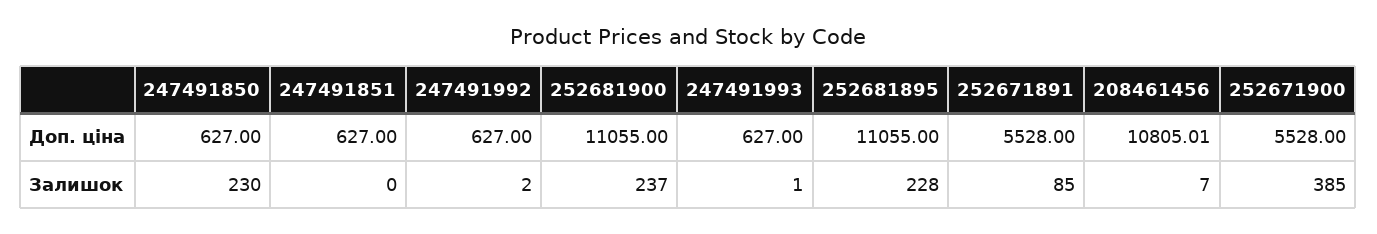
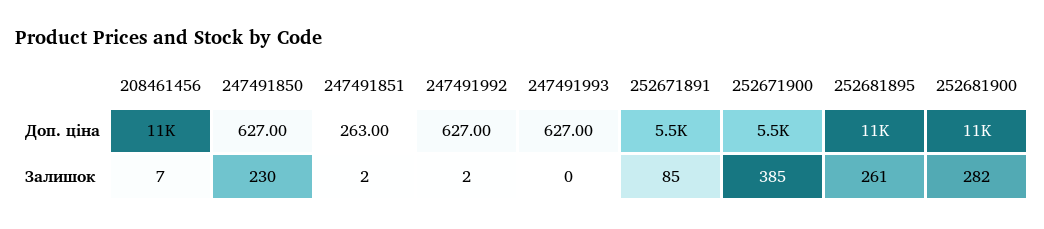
247491851, Доп. ціна: 627 -> 263
247491851, Залишок: 0 -> 2
252681900, Залишок: 237 -> 282
247491993, Залишок: 1 -> 0
252681895, Залишок: 228 -> 261

